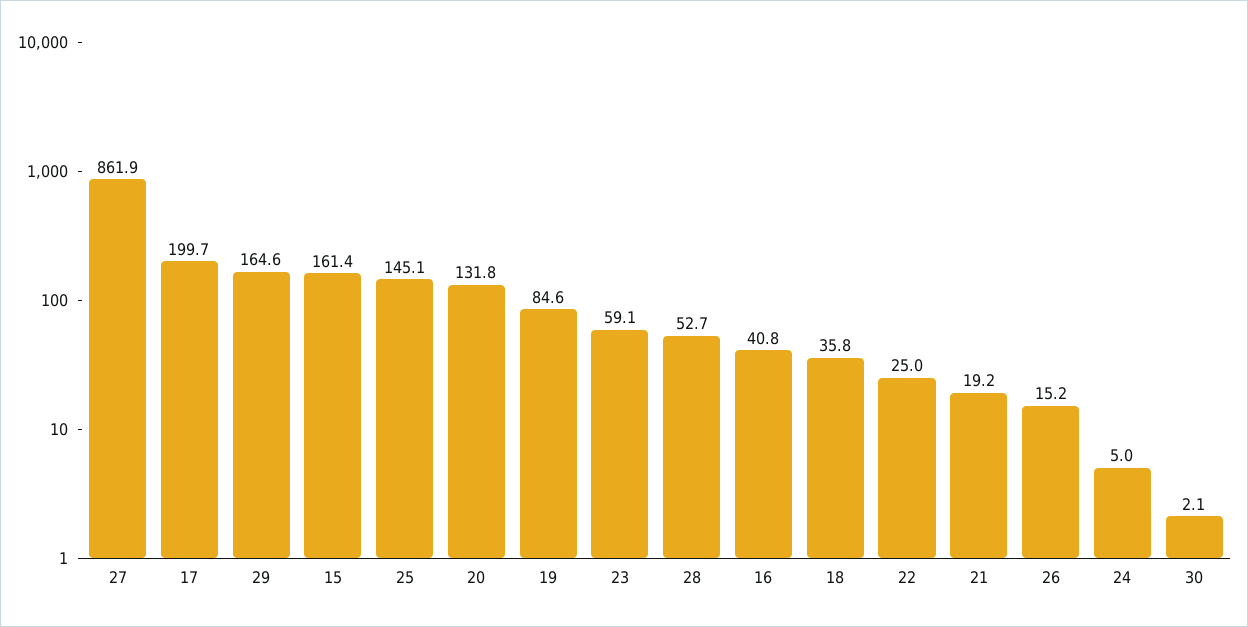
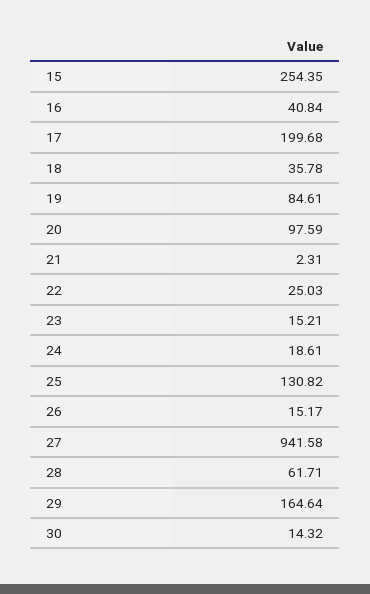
27: 861.9 -> 941.58
15: 161.4 -> 254.35
25: 145.1 -> 130.82
20: 131.8 -> 97.59
23: 59.1 -> 15.21
28: 52.7 -> 61.71
21: 19.2 -> 2.31
24: 5 -> 18.61
30: 2.1 -> 14.32

